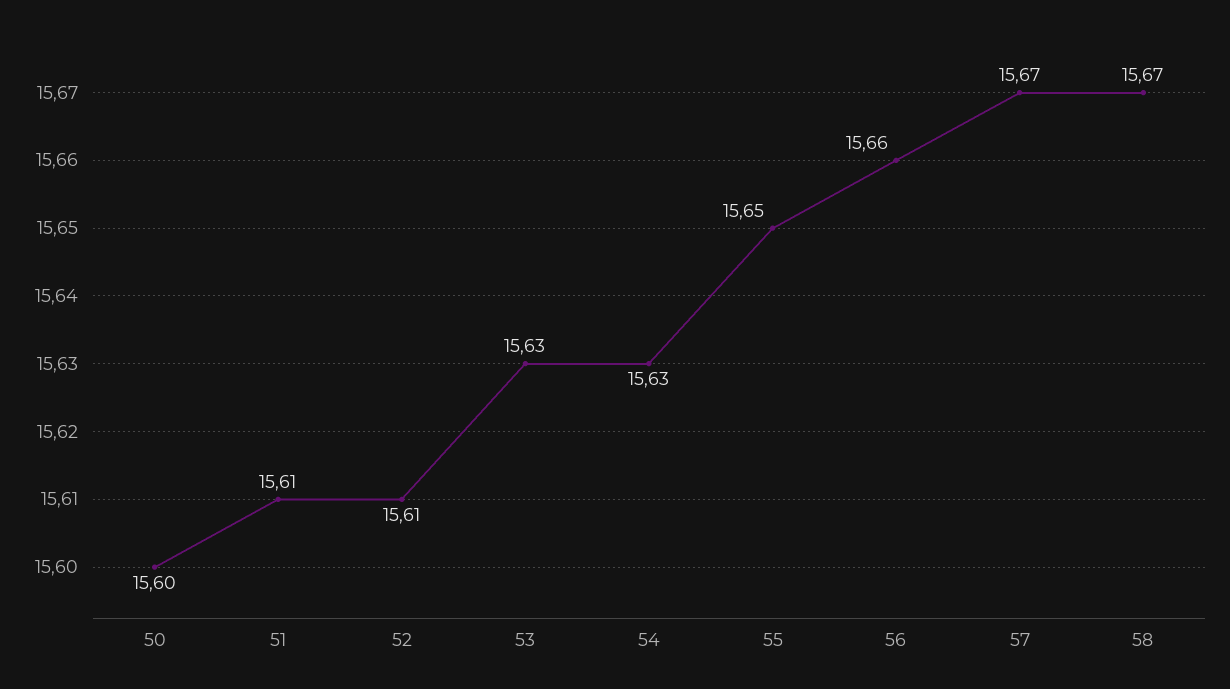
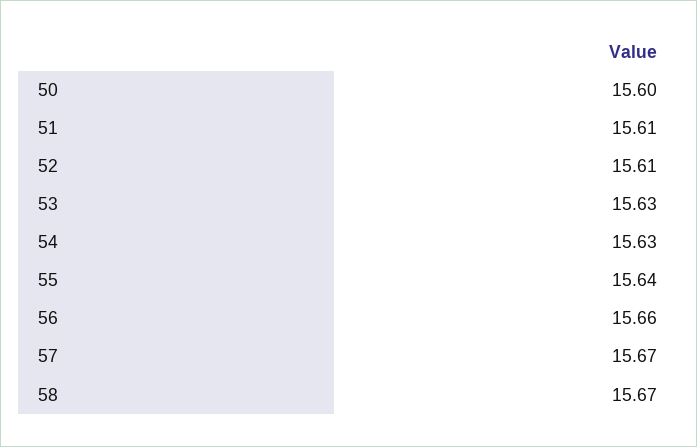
55: 15.65 -> 15.64

